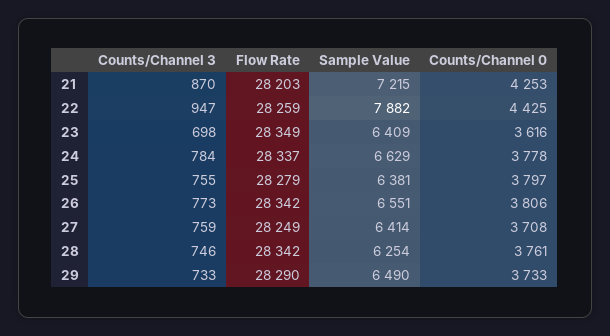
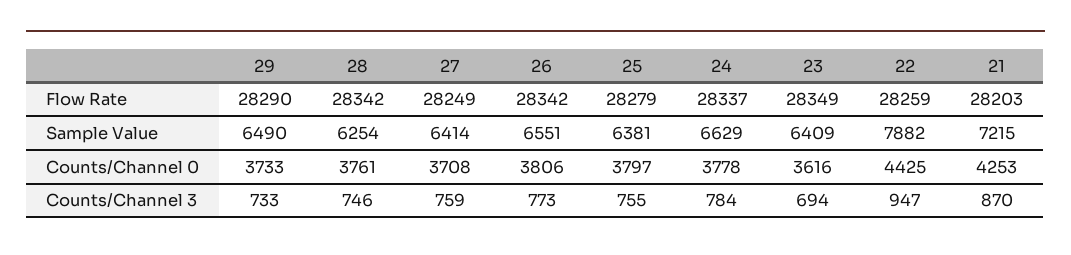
Counts/Channel 3, 23: 698 -> 694

